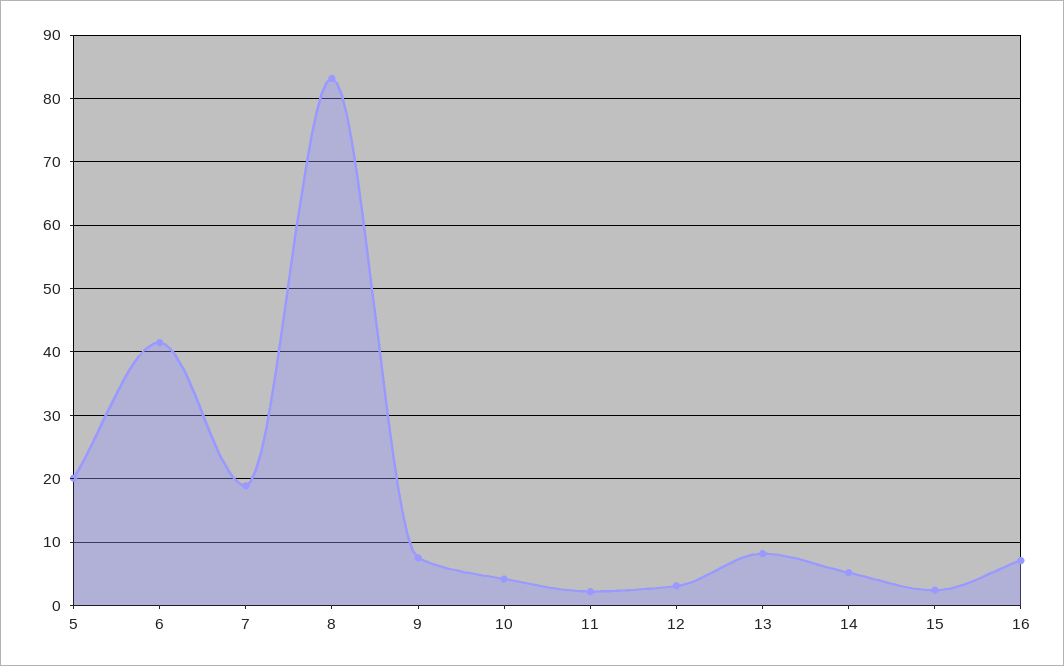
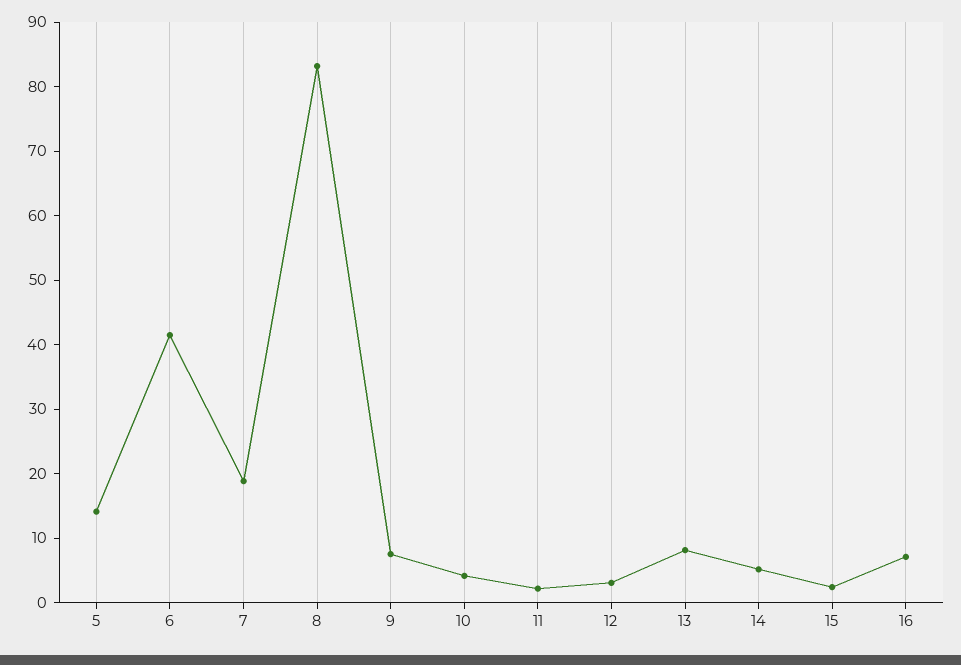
5: 20 -> 14

